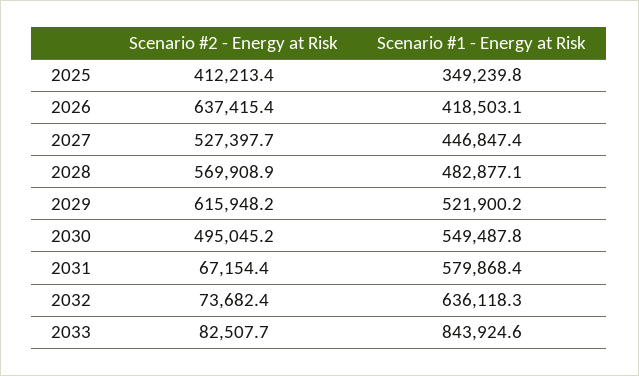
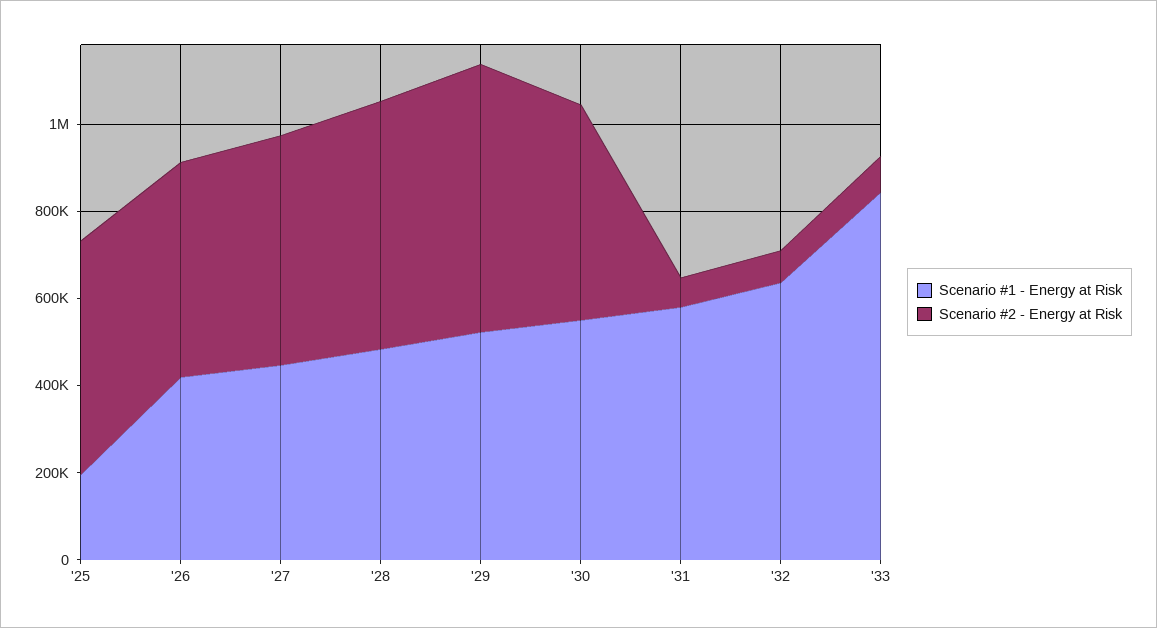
Scenario #2 - Energy at Risk, 2025: 412213.4 -> 550000
Scenario #1 - Energy at Risk, 2025: 349239.8 -> 200000
Scenario #2 - Energy at Risk, 2026: 637415.4 -> 500000

